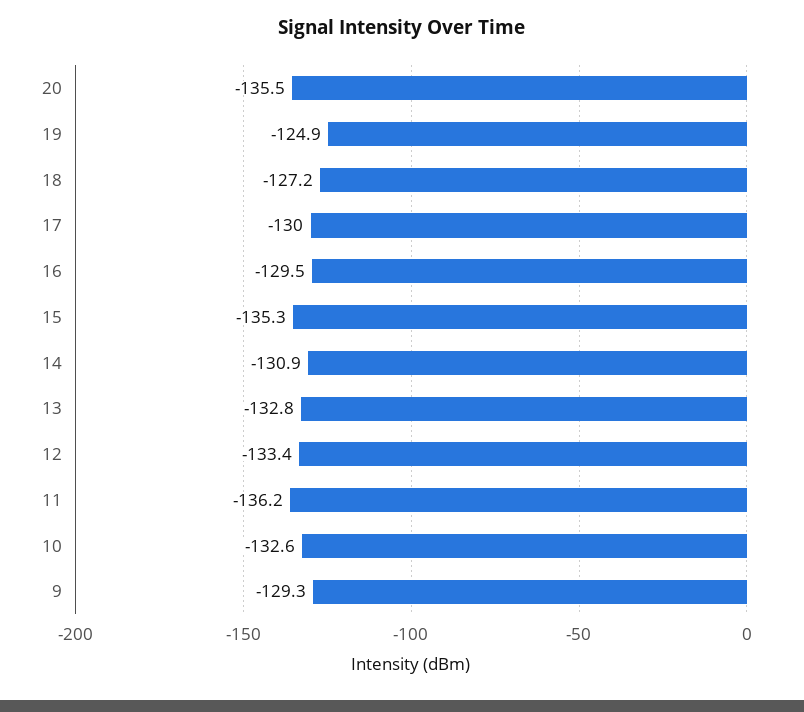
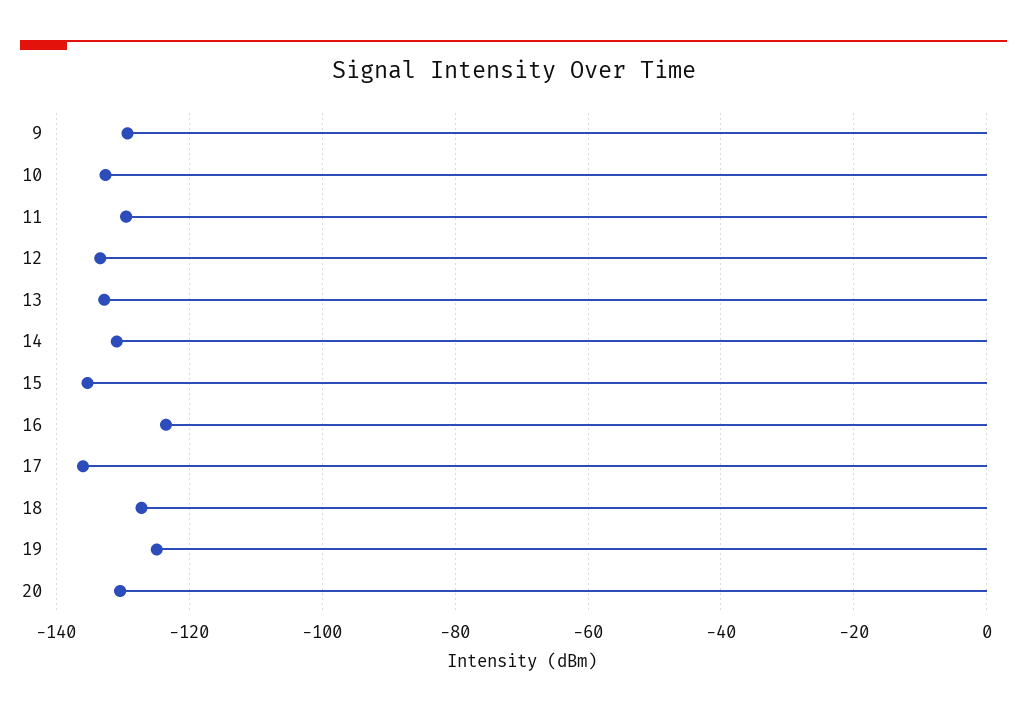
20: -135.5 -> -130
17: -130 -> -136
16: -129.5 -> -124
11: -136.2 -> -130

